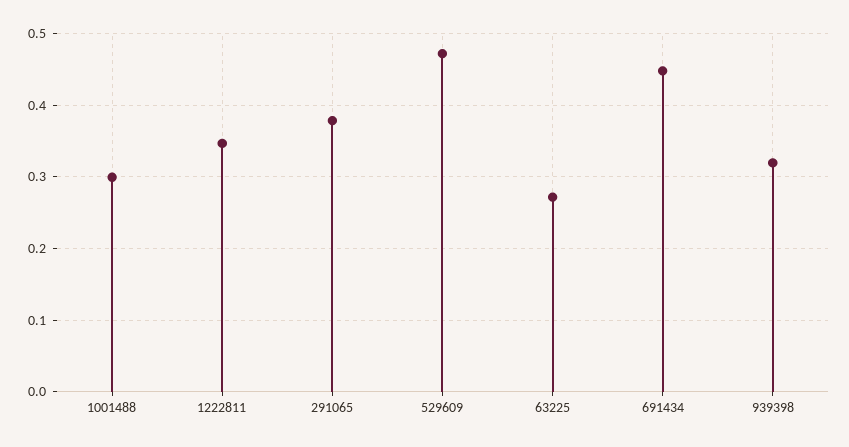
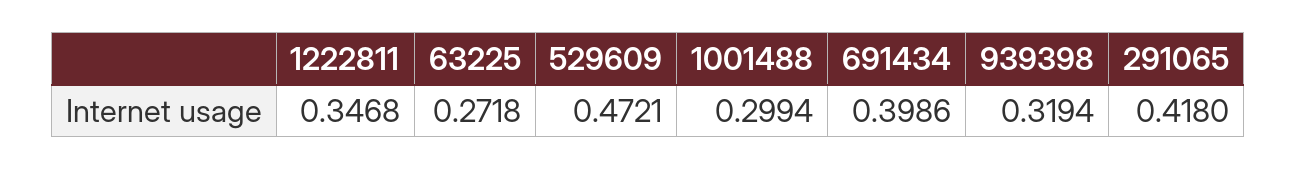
291065: 0.38 -> 0.418
691434: 0.45 -> 0.3986

